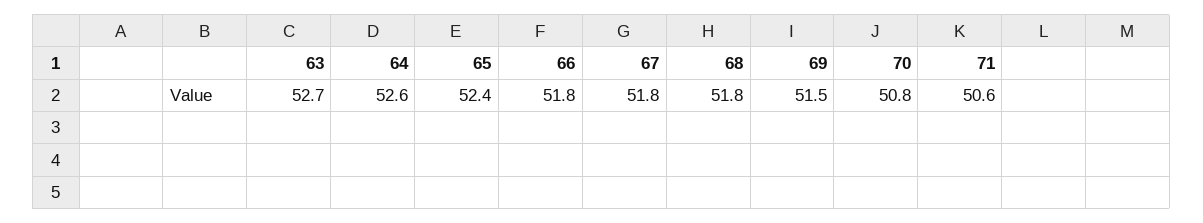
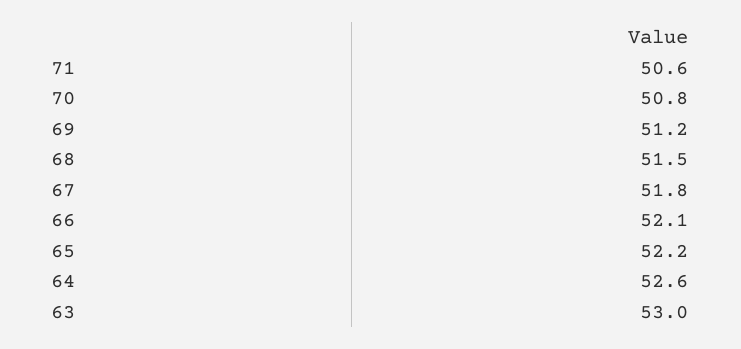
63: 52.7 -> 53
65: 52.4 -> 52.2
66: 51.8 -> 52.1
68: 51.8 -> 51.5
69: 51.5 -> 51.2

